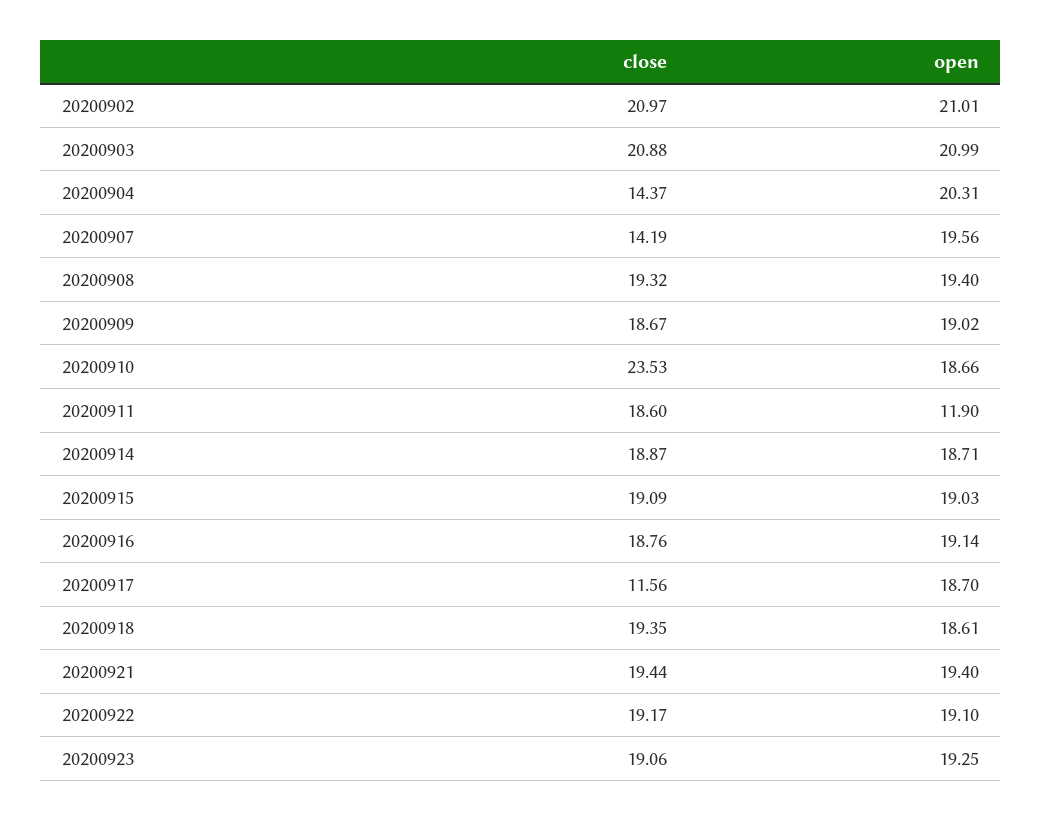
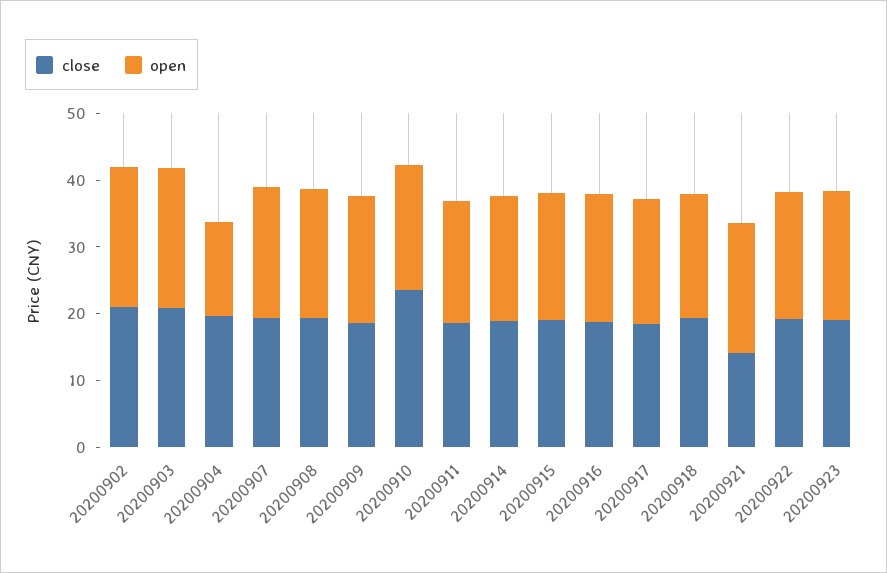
close, 20200904: 14.37 -> 20
open, 20200904: 20.31 -> 14
close, 20200907: 14.19 -> 20
open, 20200911: 11.9 -> 18
close, 20200917: 11.56 -> 18
close, 20200921: 19.44 -> 14

